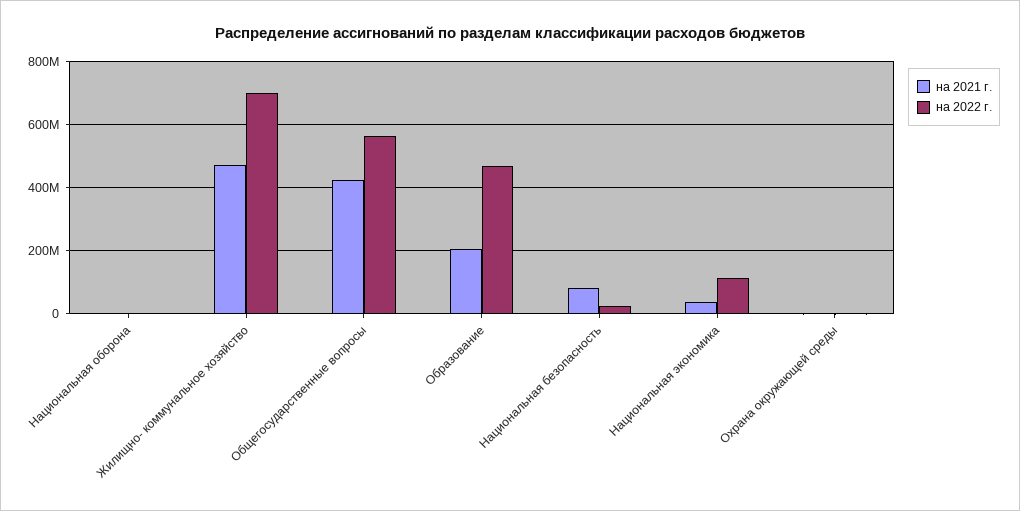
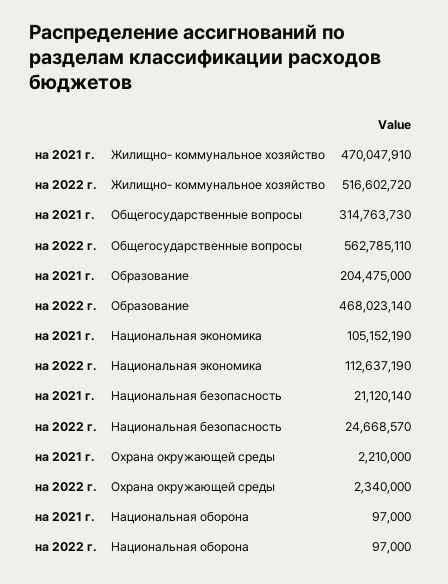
на 2022 г., Жилищно- коммунальное хозяйство: 700000000 -> 516602720
на 2021 г., Общегосударственные вопросы: 420000000 -> 314763730
на 2021 г., Национальная безопасность: 80000000 -> 21120140
на 2021 г., Национальная экономика: 40000000 -> 105152190

